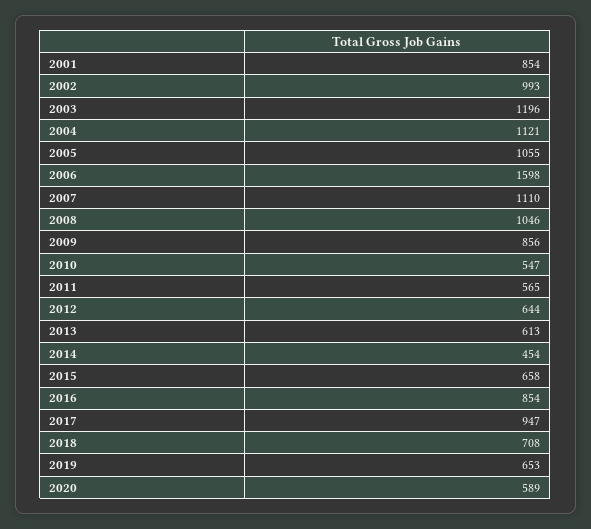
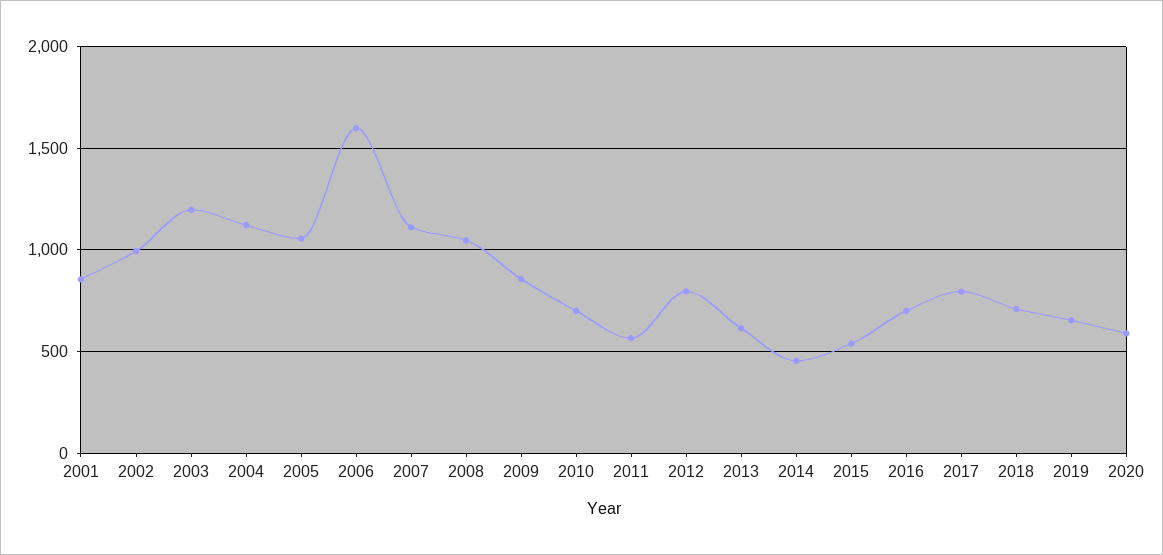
2010: 547 -> 700
2012: 644 -> 800
2015: 658 -> 550
2016: 854 -> 700
2017: 947 -> 800

